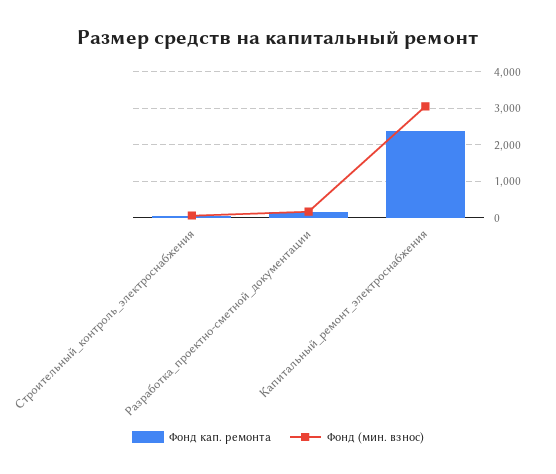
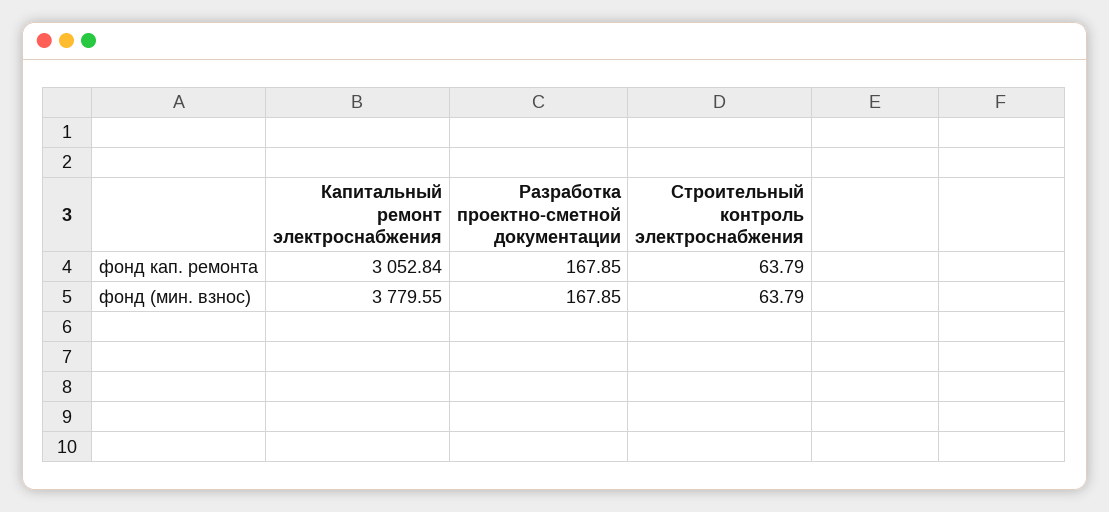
Фонд кап. ремонта, Капитальный_ремонт_электроснабжения: 2400 -> 3052.84
Фонд (мин. взнос), Капитальный_ремонт_электроснабжения: 3000 -> 3779.55

